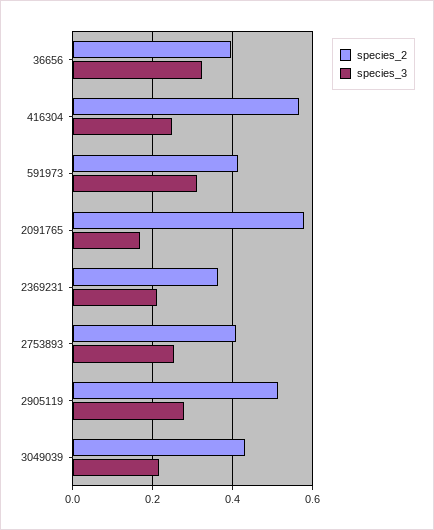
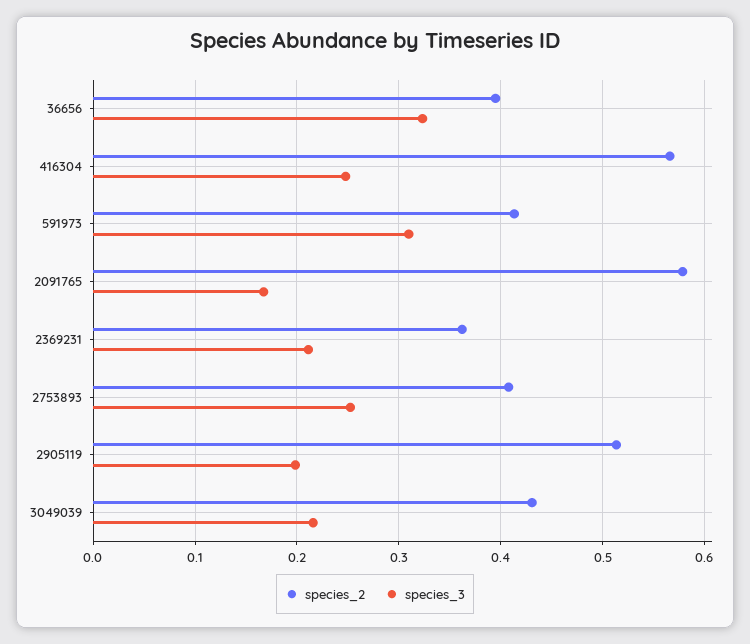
species_3, 2905119: 0.28 -> 0.2

